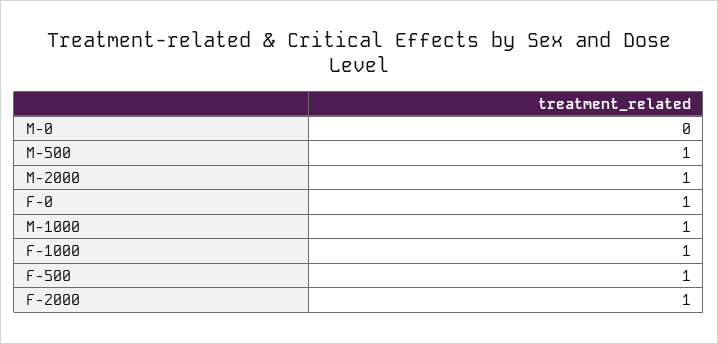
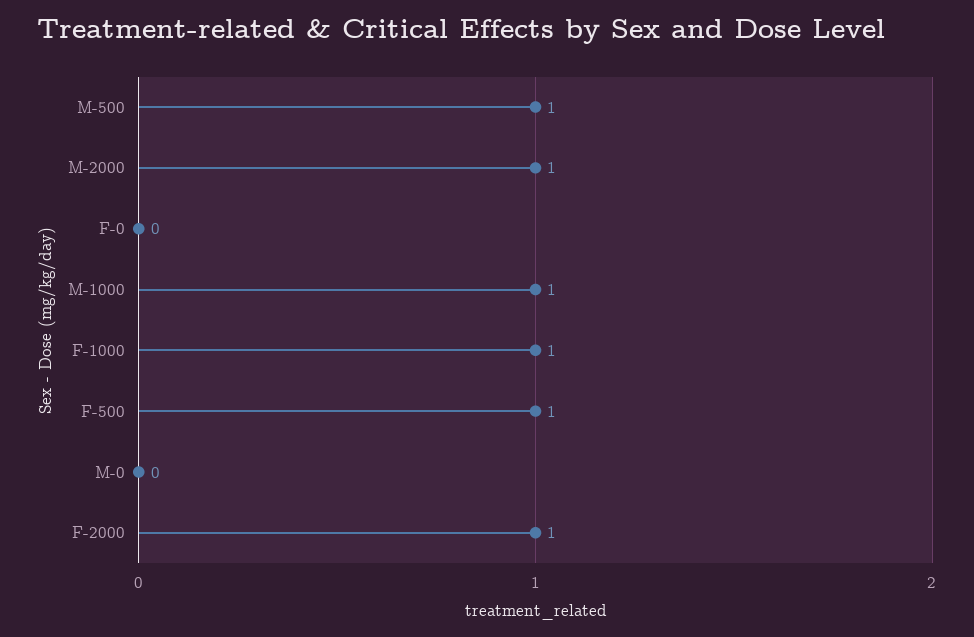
F-0: 1 -> 0

